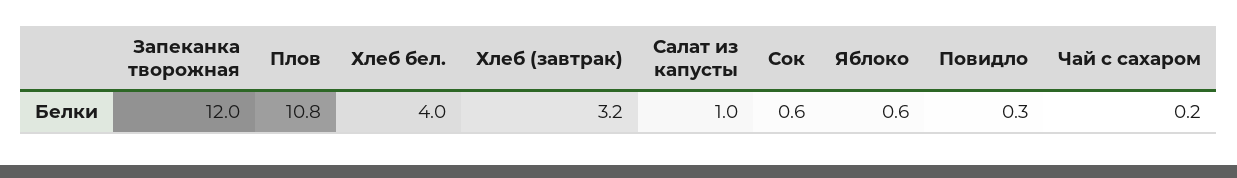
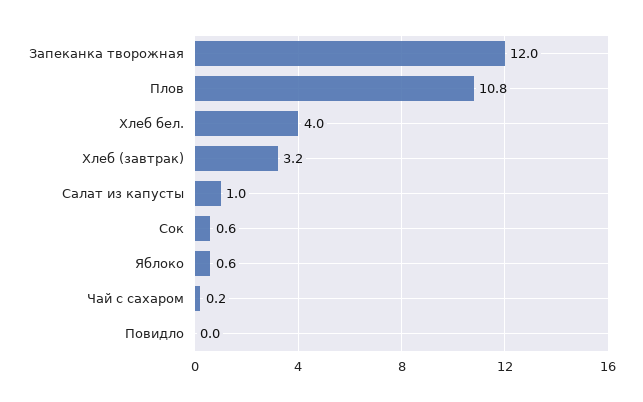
Повидло: 0.3 -> 0

